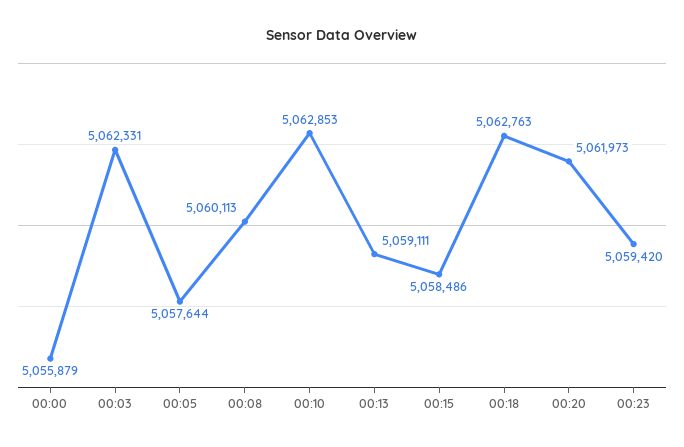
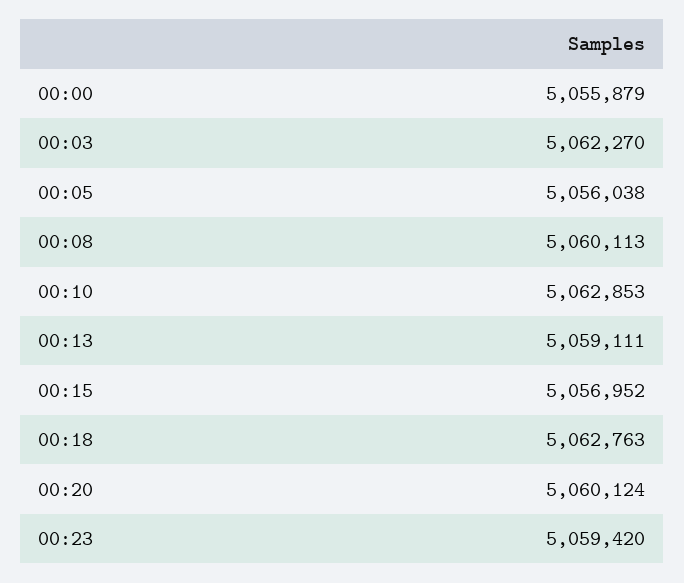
00:03: 5062331 -> 5062270
00:05: 5057644 -> 5056038
00:15: 5058486 -> 5056952
00:20: 5061973 -> 5060124

